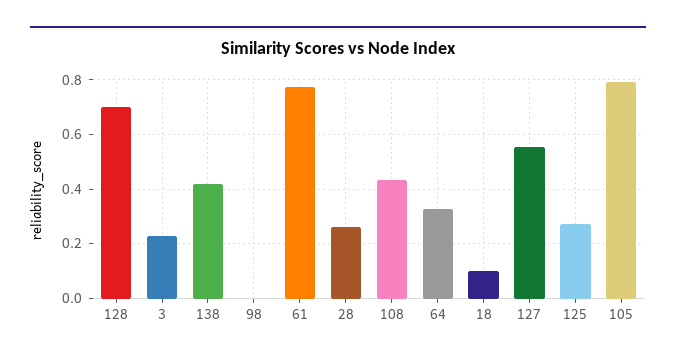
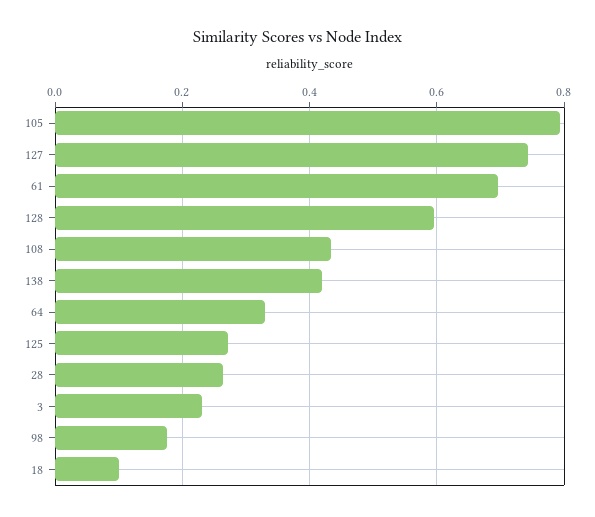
128: 0.7 -> 0.6
98: 0 -> 0.18
61: 0.775 -> 0.7
127: 0.55 -> 0.74

